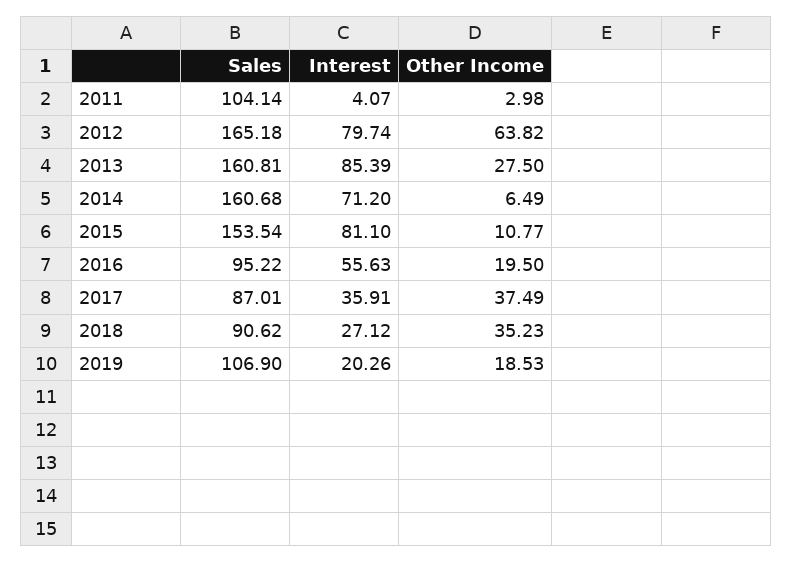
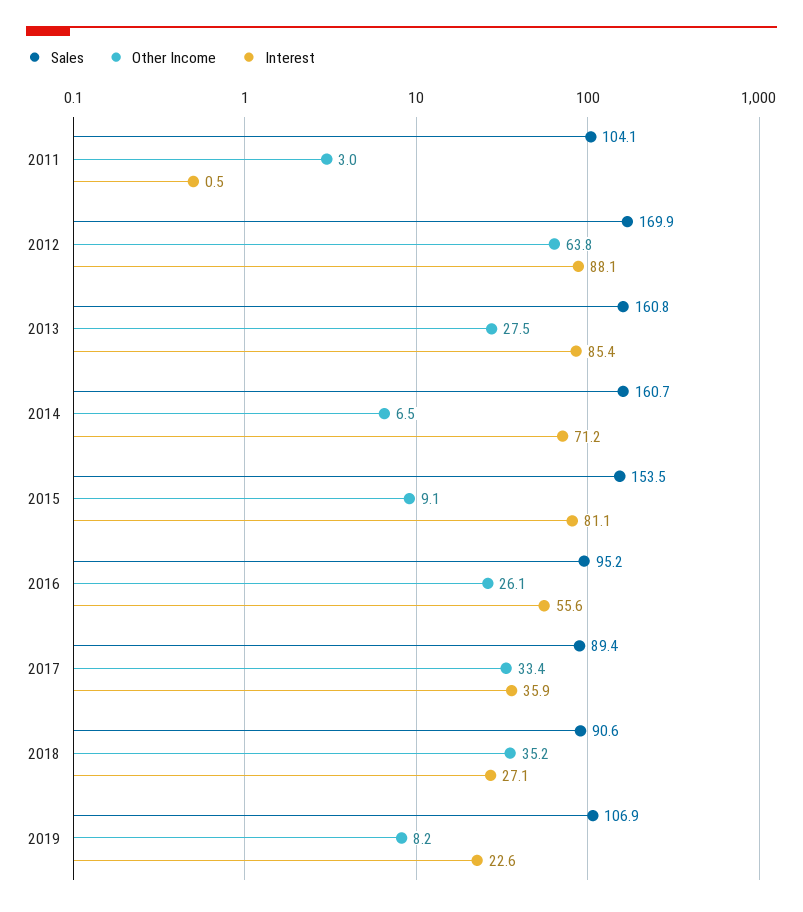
Interest, 2011: 4.07 -> 0.5
Sales, 2012: 165.18 -> 169.9
Interest, 2012: 79.74 -> 88.1
Other Income, 2015: 10.77 -> 9.1
Other Income, 2016: 19.5 -> 26.1
Sales, 2017: 87.01 -> 89.4
Other Income, 2017: 37.49 -> 33.4
Interest, 2019: 20.26 -> 22.6
Other Income, 2019: 18.53 -> 8.2

